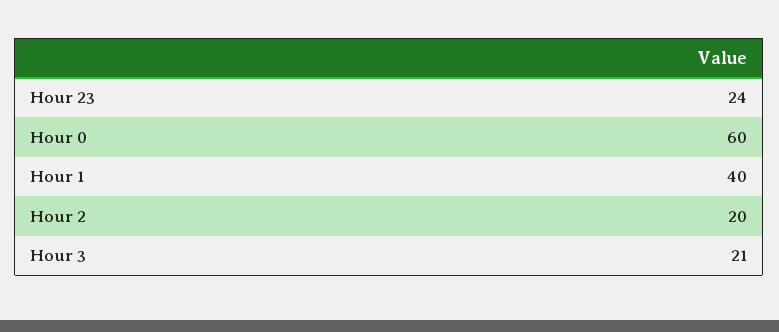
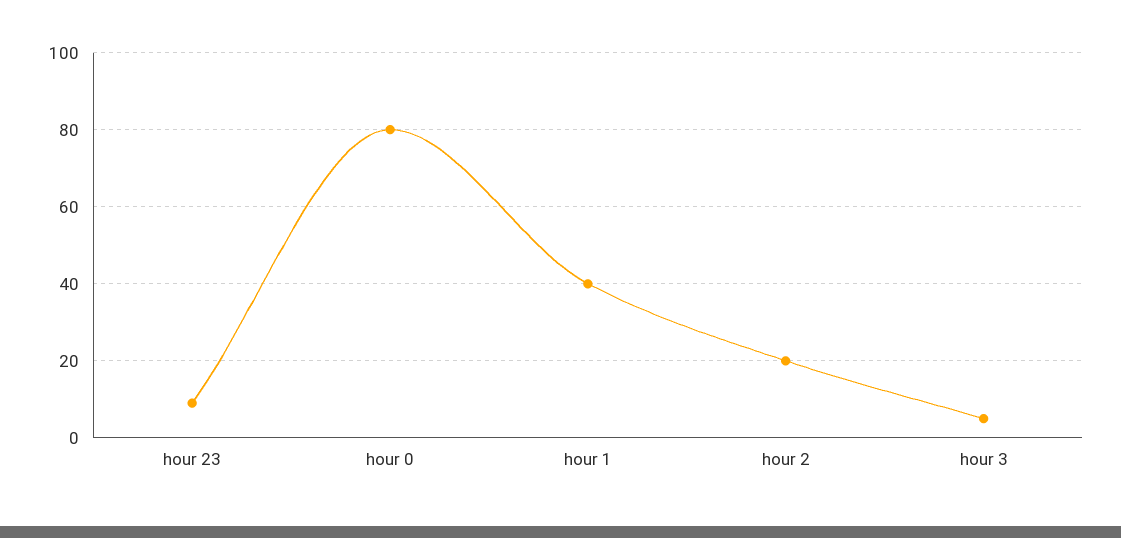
Hour 23: 24 -> 10
Hour 0: 60 -> 80
Hour 3: 21 -> 5

